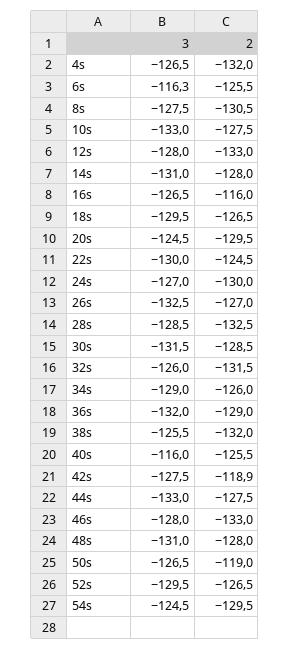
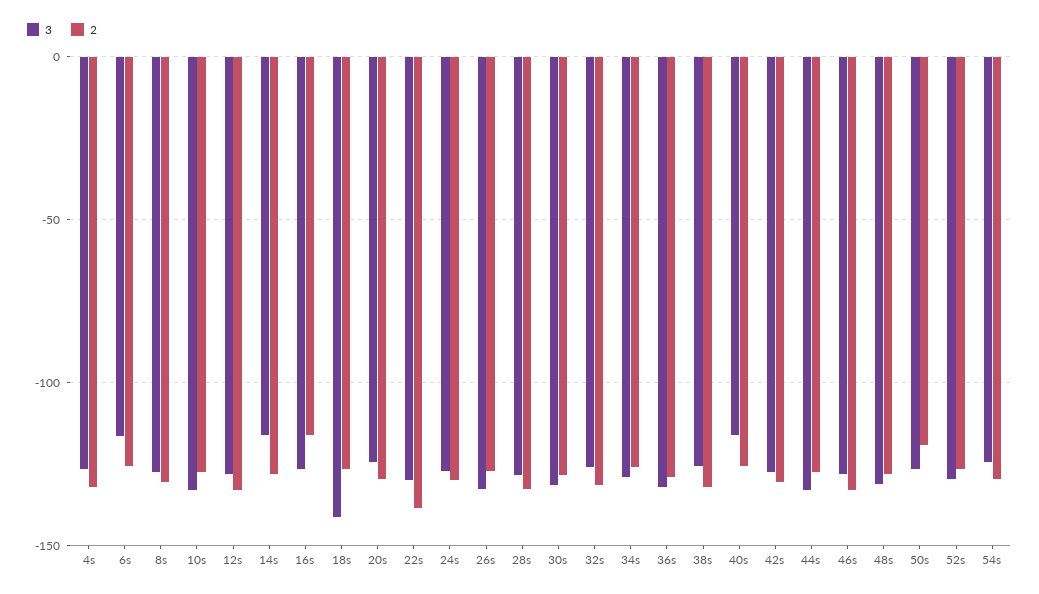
3, 14s: -131 -> -115
3, 18s: -129.5 -> -140
2, 22s: -124.5 -> -140
2, 42s: -118.9 -> -130

